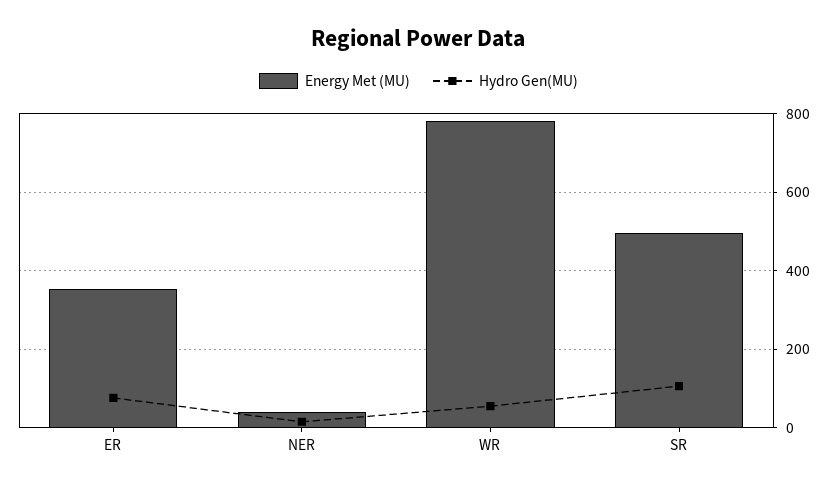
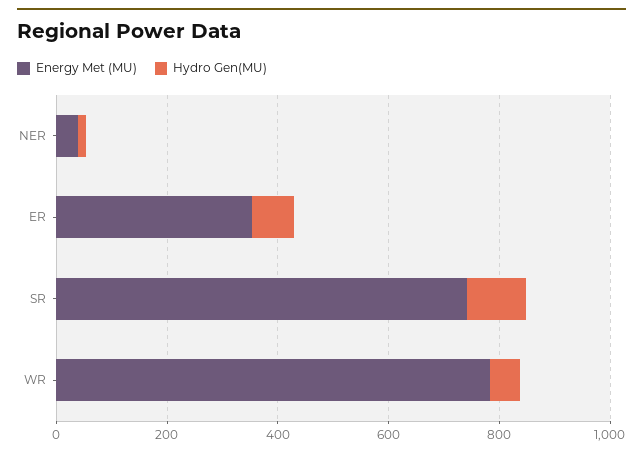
Energy Met (MU), SR: 500 -> 750

